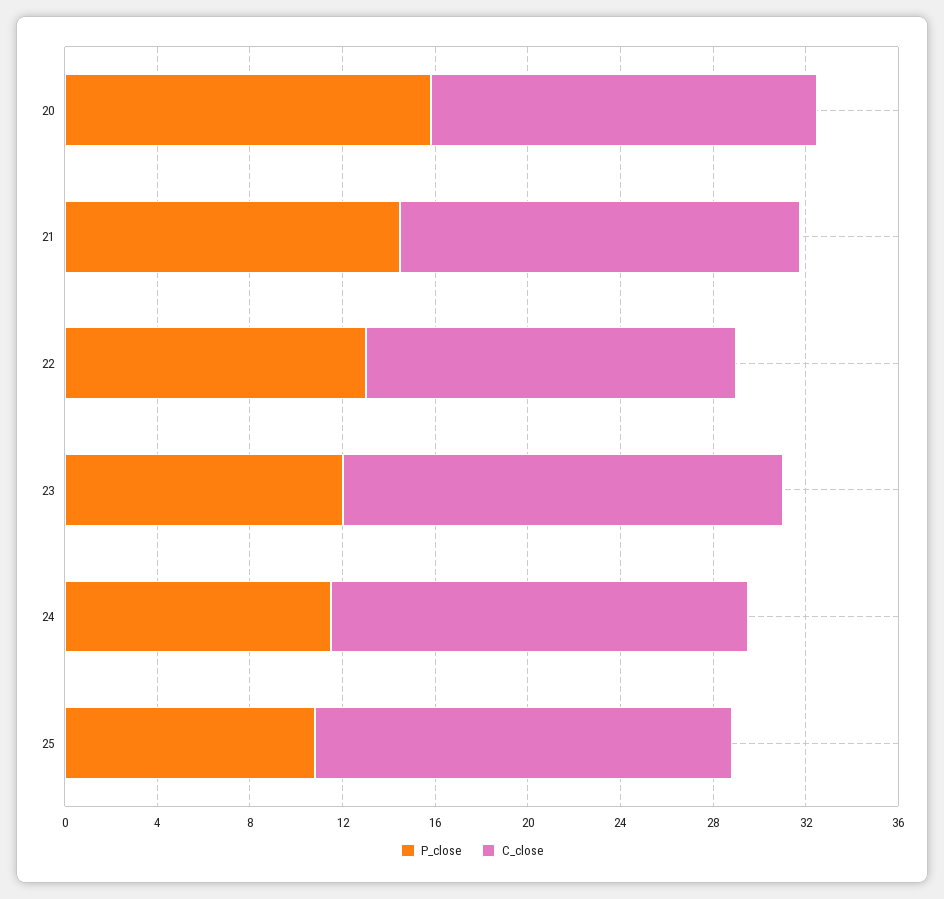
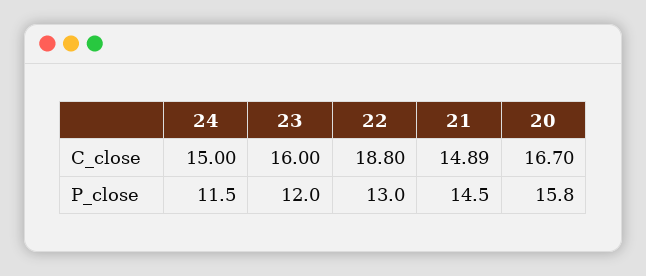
C_close, 21: 17 -> 14.89
C_close, 22: 16 -> 18.8
C_close, 23: 19 -> 16
C_close, 24: 18 -> 15
P_close, 25: 11 -> none
C_close, 25: 18 -> none

